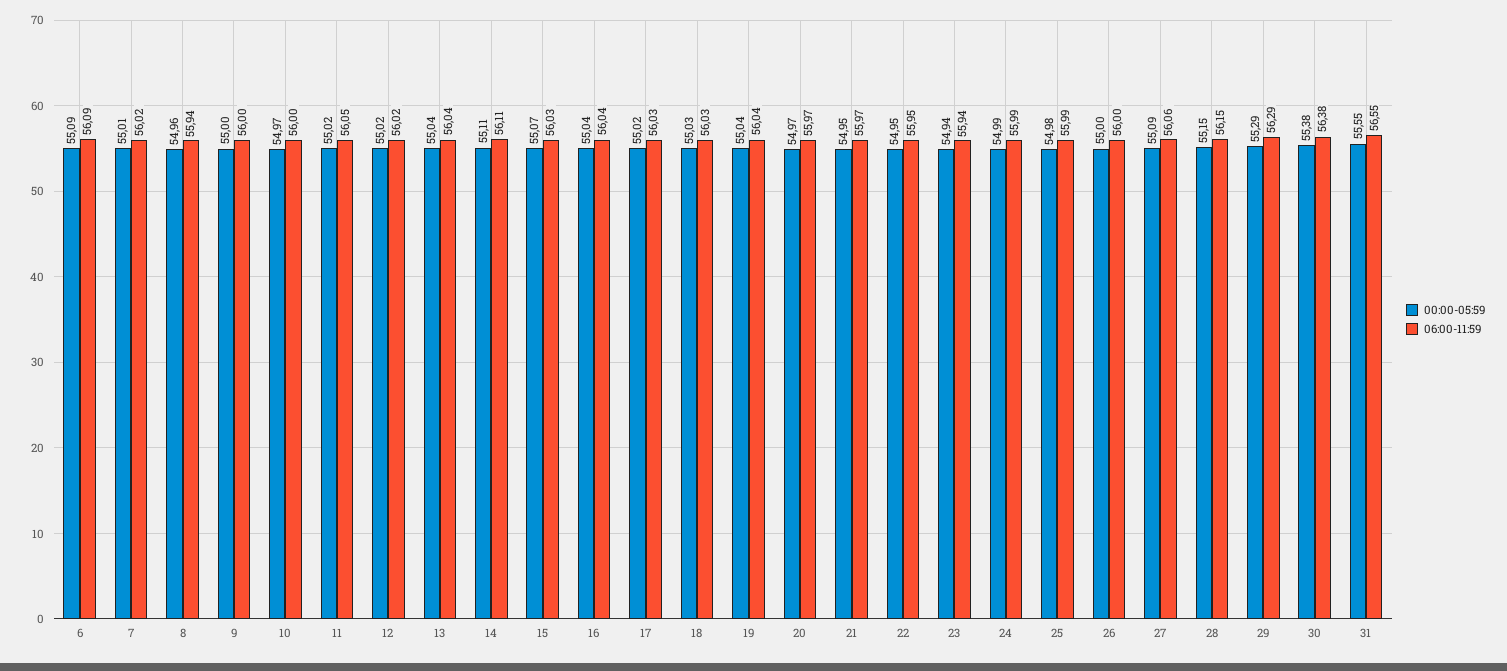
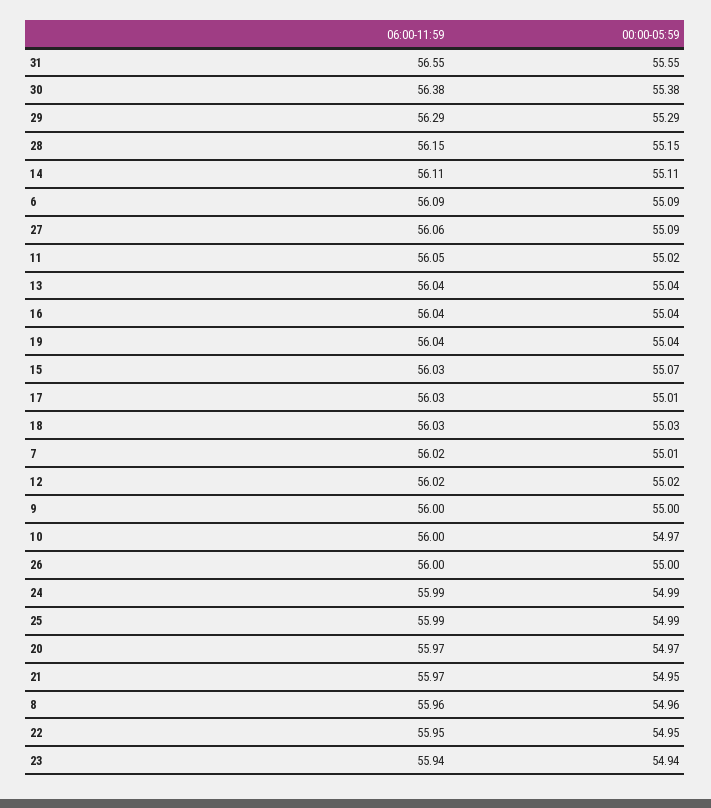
06:00-11:59, 8: 55.94 -> 55.96
00:00-05:59, 17: 55.02 -> 55.01
00:00-05:59, 25: 54.98 -> 54.99

